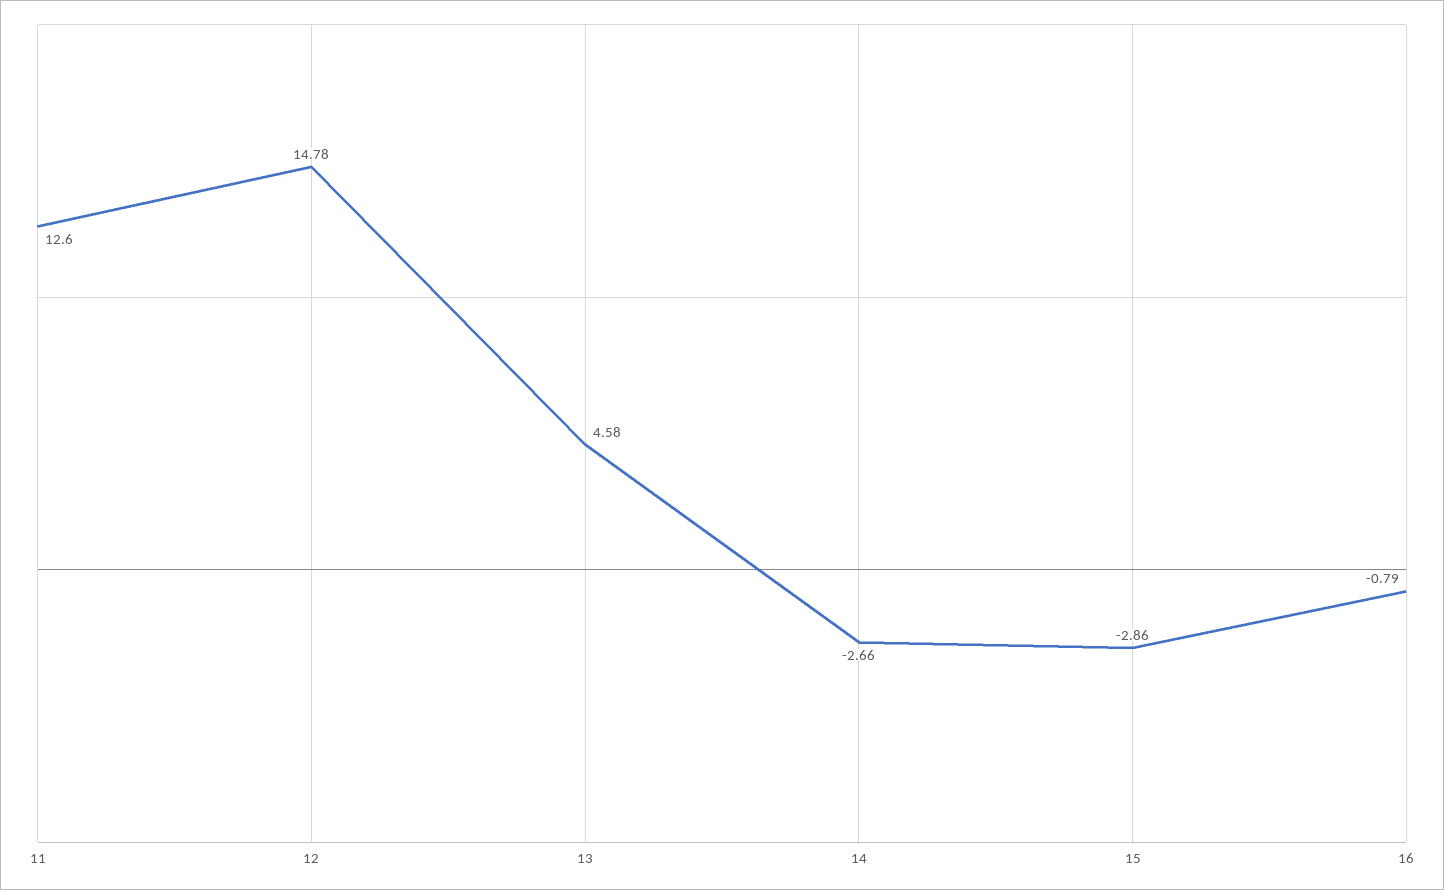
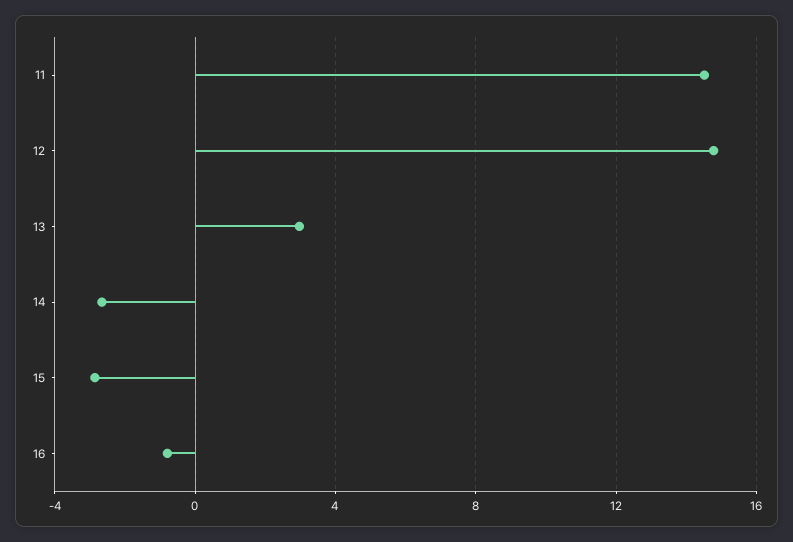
11: 12.6 -> 14.5
13: 4.58 -> 3

